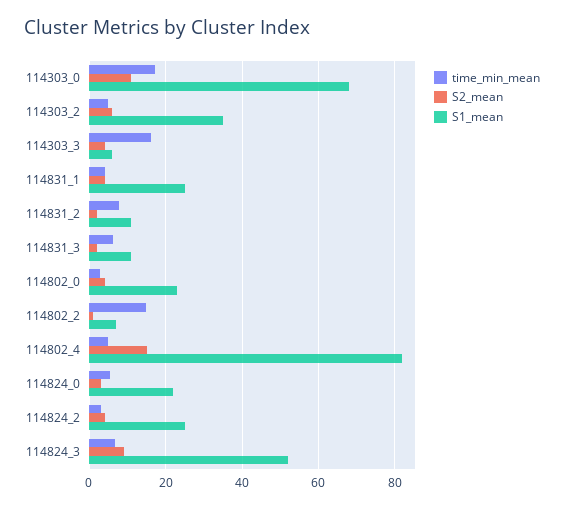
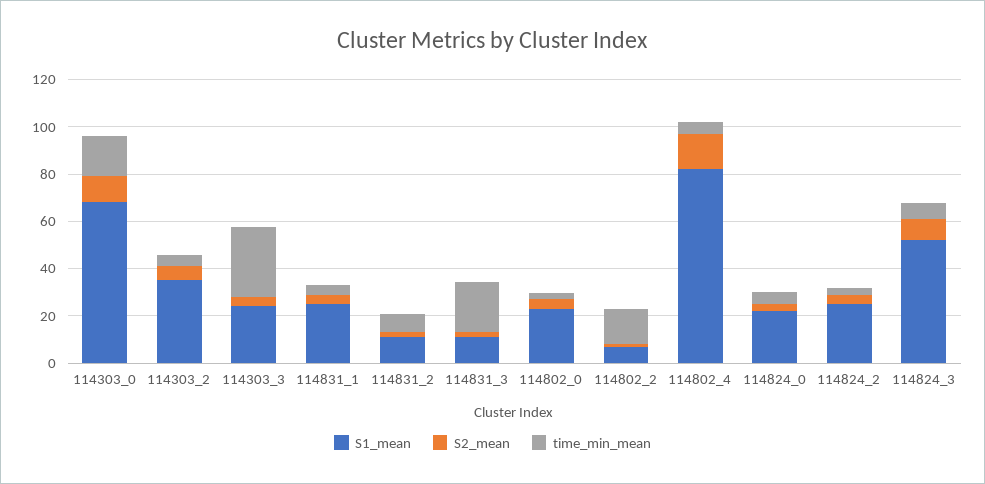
time_min_mean, 114303_3: 16 -> 30
S1_mean, 114303_3: 6 -> 25
time_min_mean, 114831_3: 6 -> 20

